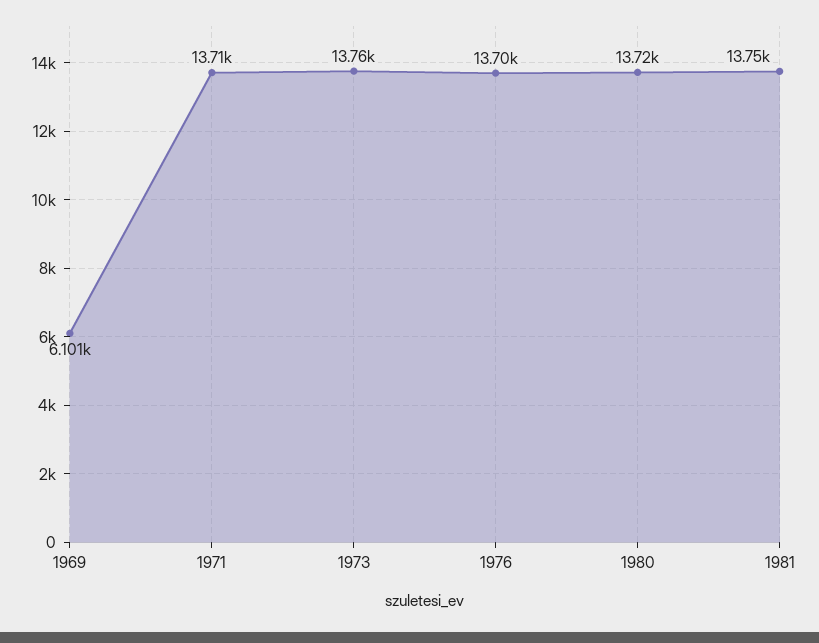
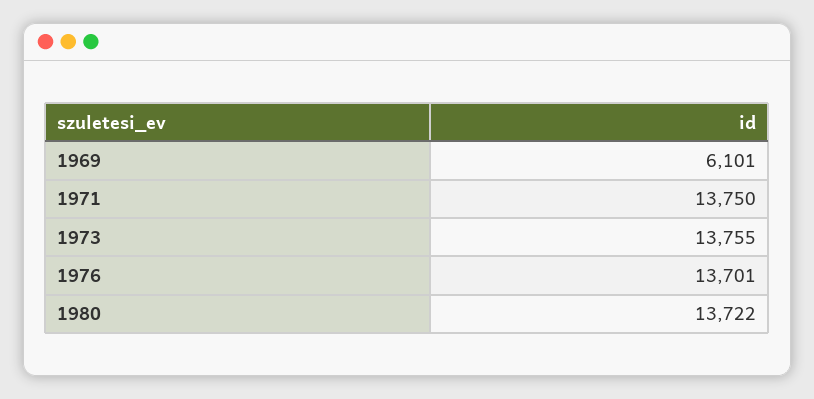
1971: 13710 -> 13750
1981: 13750 -> none

